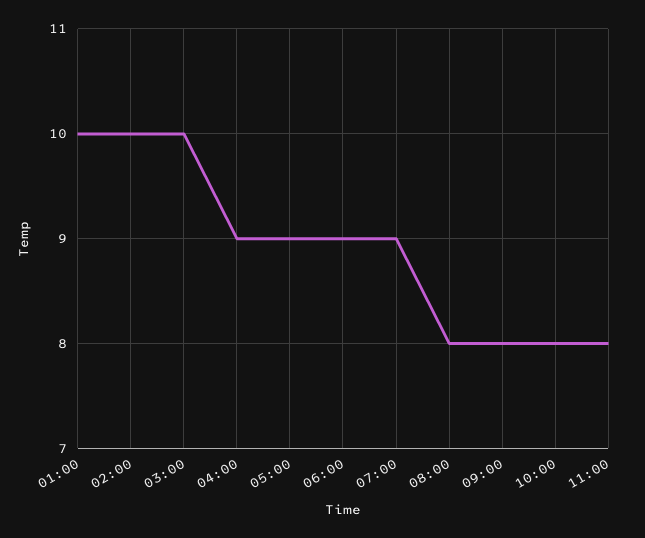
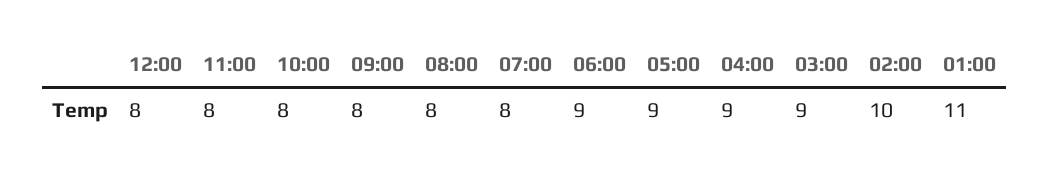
01:00: 10 -> 11
03:00: 10 -> 9
07:00: 9 -> 8
12:00: none -> 8

